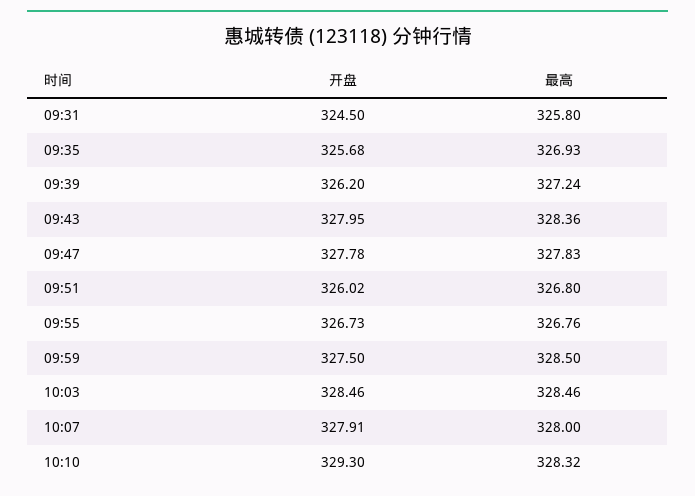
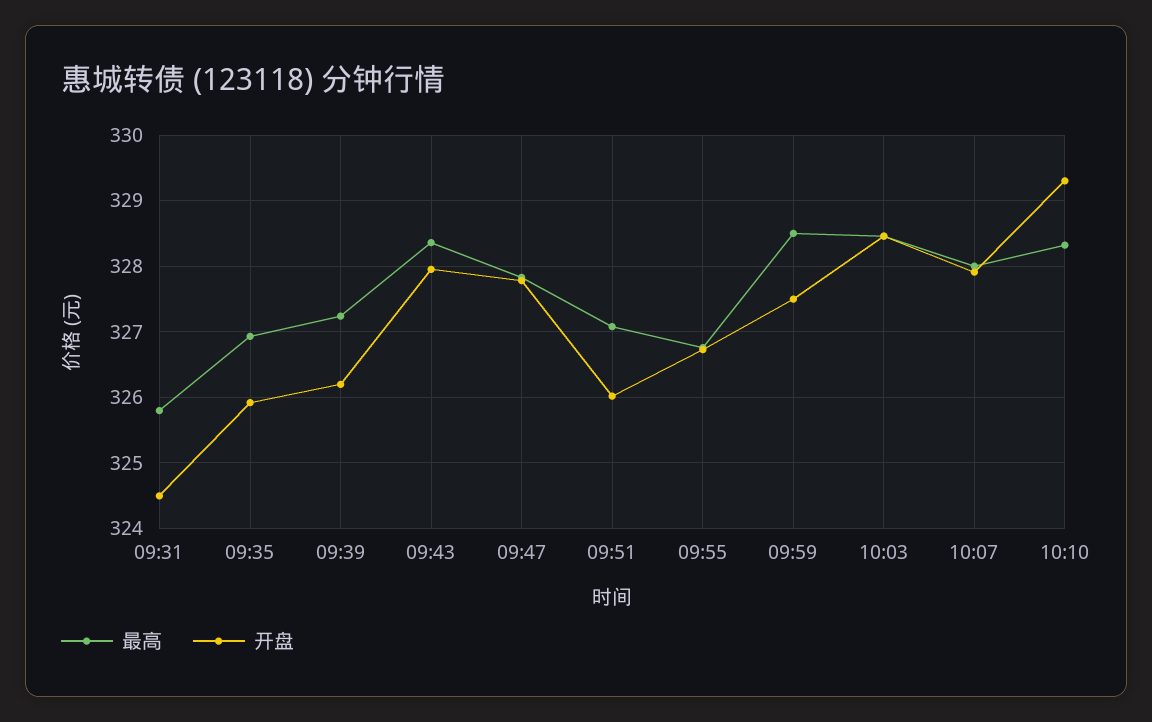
开盘, 09:35: 325.68 -> 325.9
最高, 09:51: 326.8 -> 327.1

